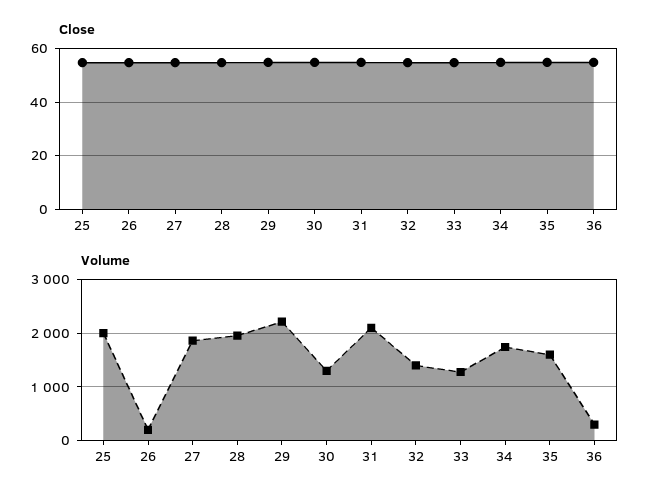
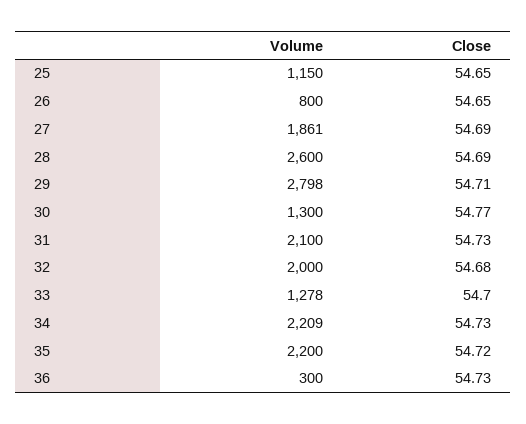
Volume, 25: 2000 -> 1150
Volume, 26: 200 -> 800
Volume, 28: 2000 -> 2600
Volume, 29: 2200 -> 2798
Volume, 32: 1400 -> 2000
Volume, 34: 1800 -> 2209
Volume, 35: 1600 -> 2200

